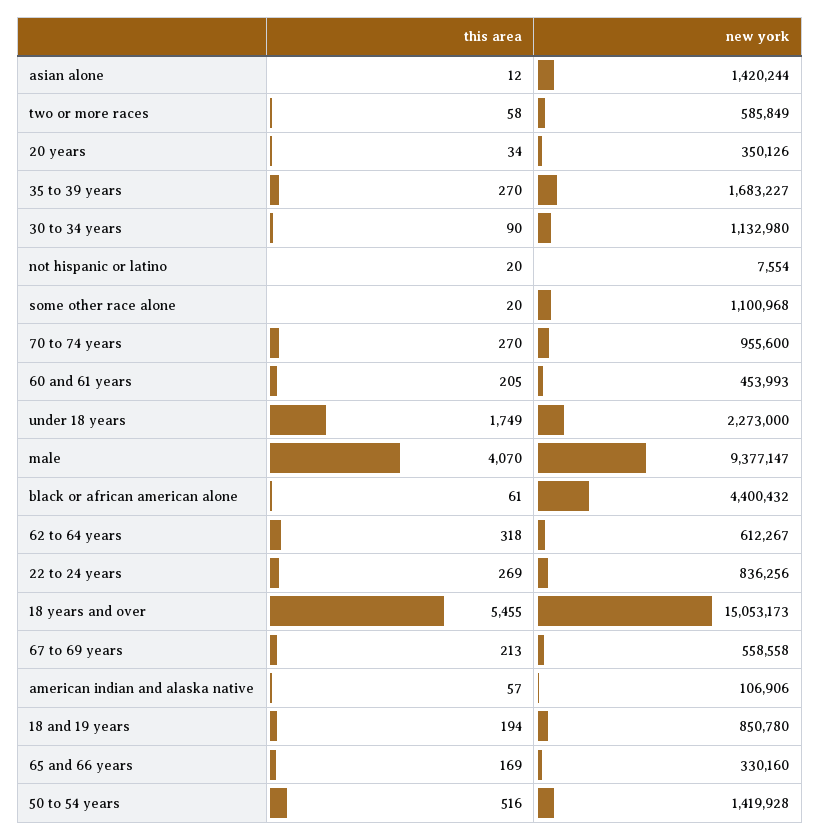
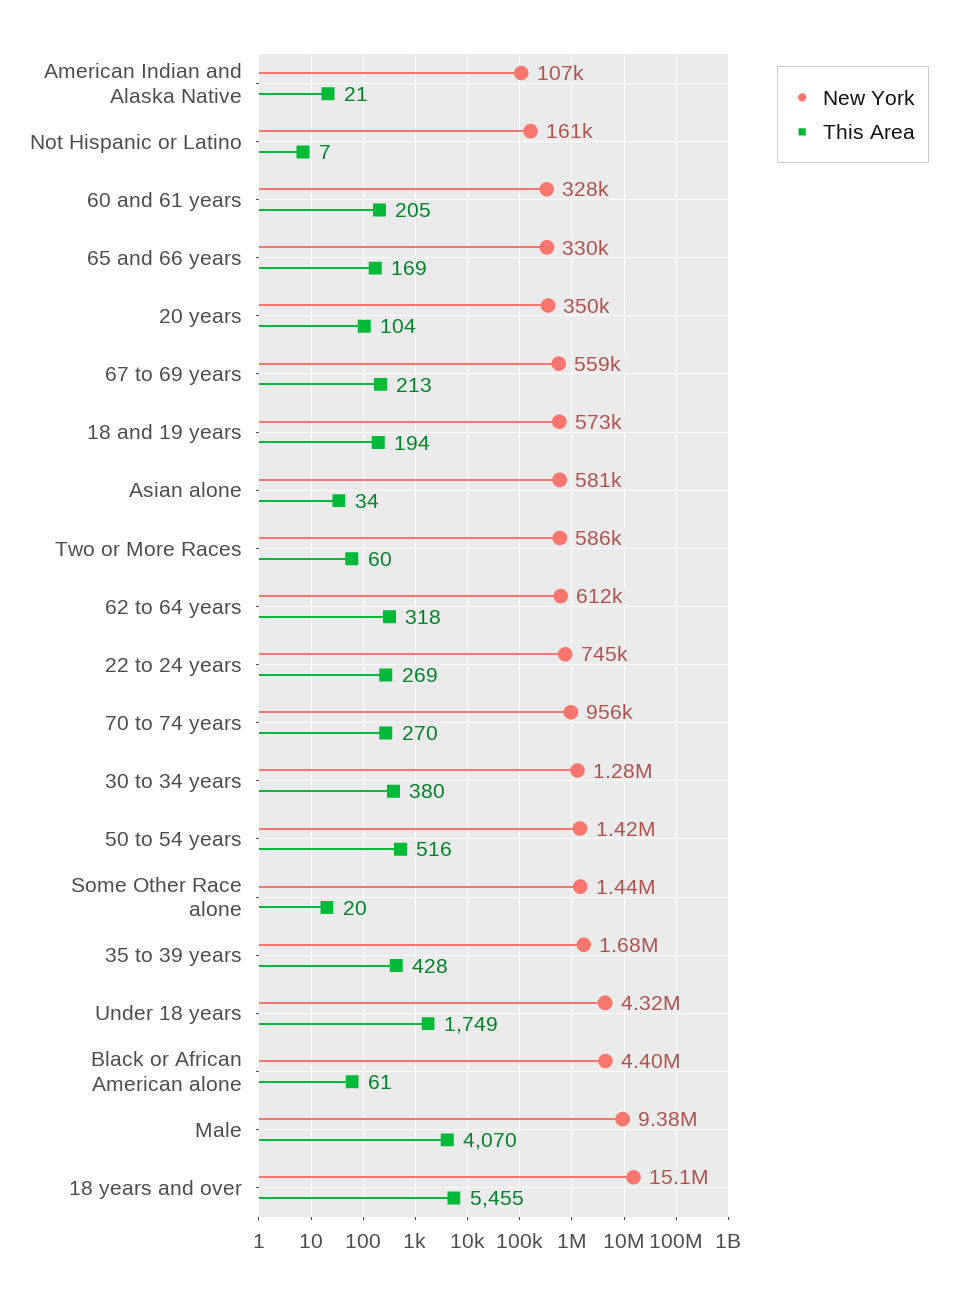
this area, asian alone: 12 -> 34
new york, asian alone: 1420244 -> 581000
this area, two or more races: 58 -> 60
this area, 20 years: 34 -> 104
this area, 35 to 39 years: 270 -> 428
this area, 30 to 34 years: 90 -> 380
new york, 30 to 34 years: 1132980 -> 1280000
this area, not hispanic or latino: 20 -> 7
new york, not hispanic or latino: 7554 -> 161000
new york, some other race alone: 1100968 -> 1440000
new york, 60 and 61 years: 453993 -> 328000
new york, under 18 years: 2273000 -> 4320000
new york, 22 to 24 years: 836256 -> 745000
this area, american indian and alaska native: 57 -> 21
new york, 18 and 19 years: 850780 -> 573000

